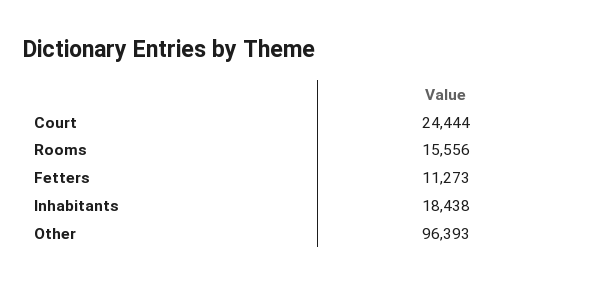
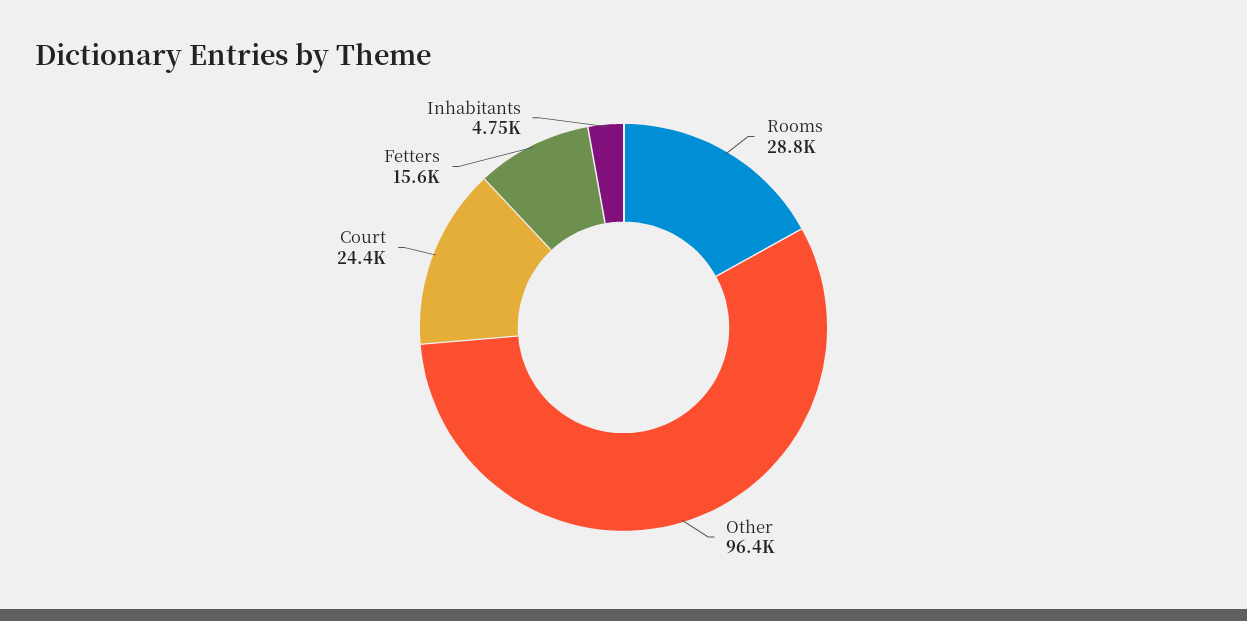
Rooms: 15556 -> 28800
Fetters: 11273 -> 15600
Inhabitants: 18438 -> 4750

